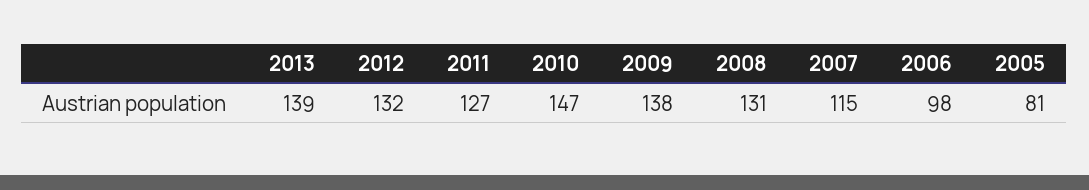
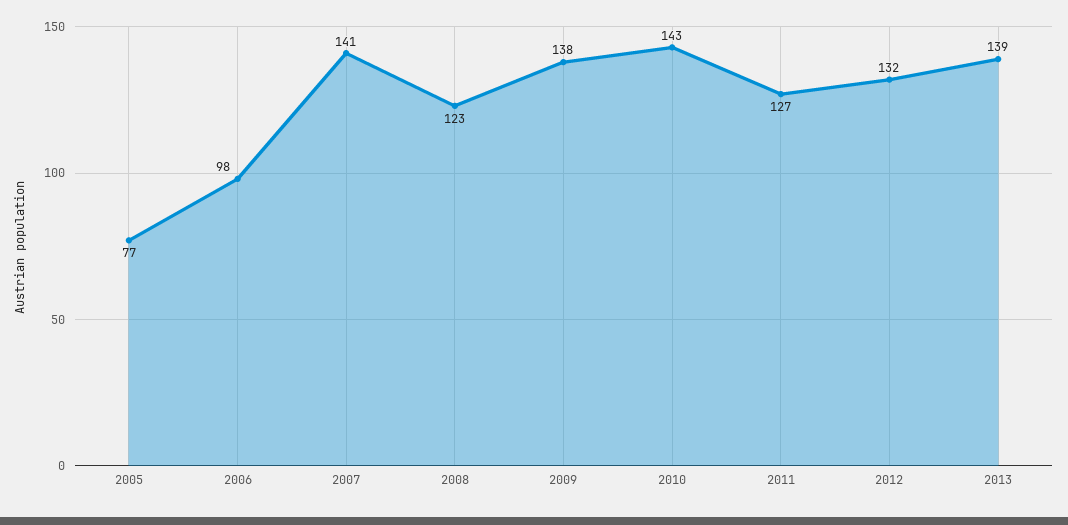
2010: 147 -> 143
2008: 131 -> 123
2007: 115 -> 141
2005: 81 -> 77

